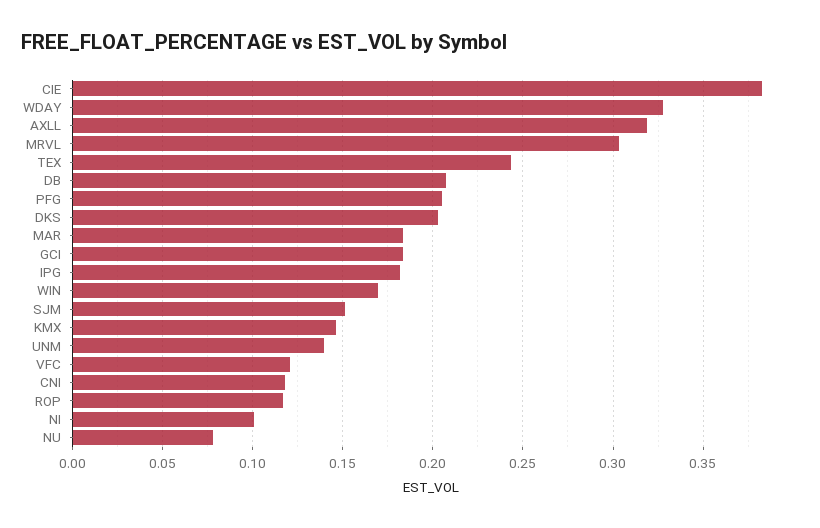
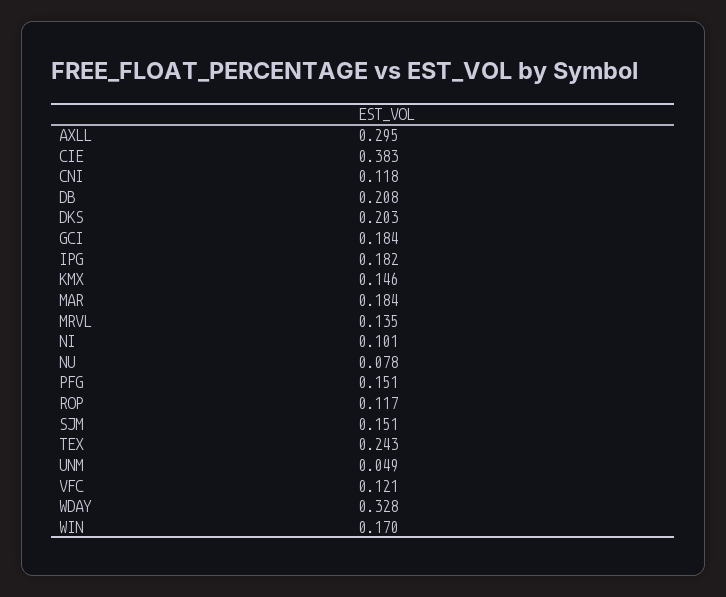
AXLL: 0.32 -> 0.295
MRVL: 0.305 -> 0.135
PFG: 0.205 -> 0.151
UNM: 0.14 -> 0.049

